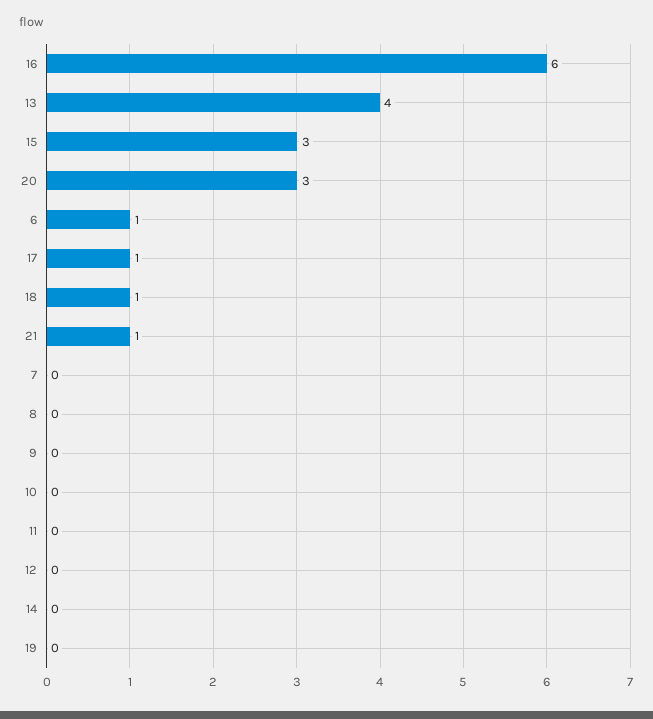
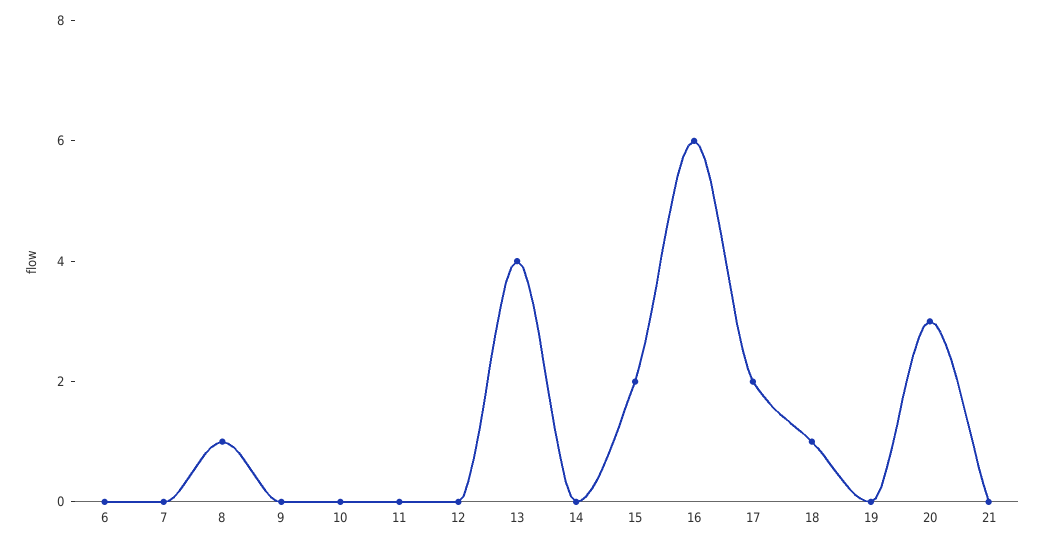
15: 3 -> 2
6: 1 -> 0
17: 1 -> 2
21: 1 -> 0
8: 0 -> 1

